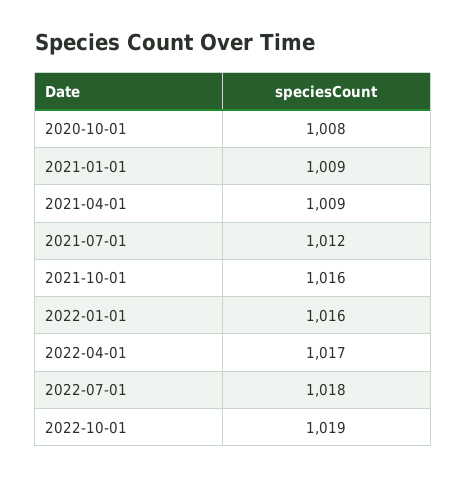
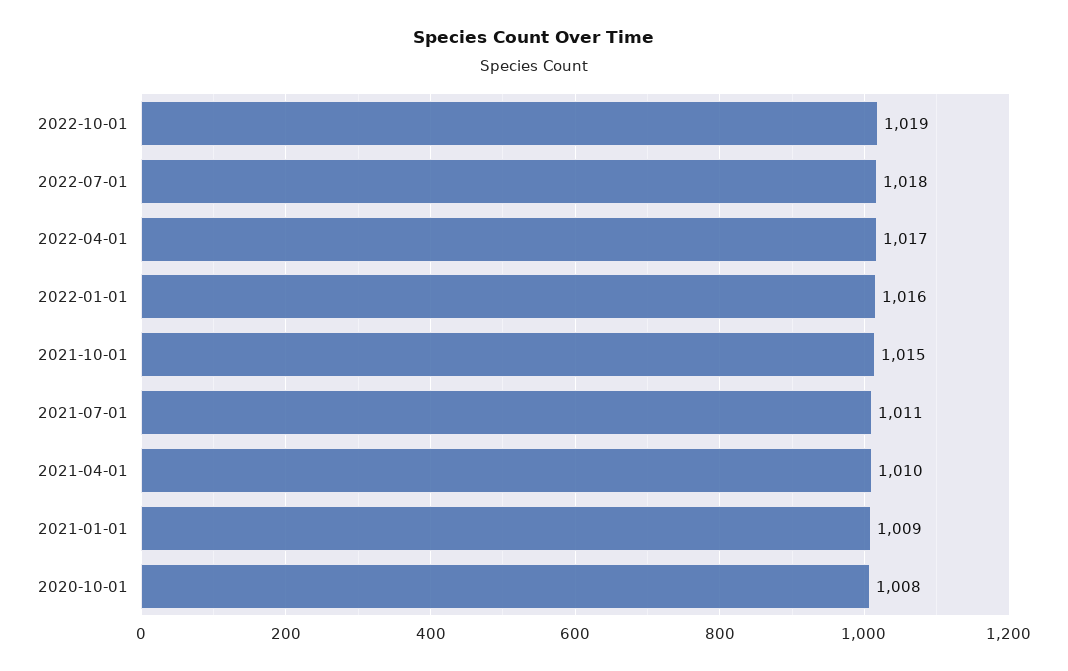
2021-04-01: 1009 -> 1010
2021-07-01: 1012 -> 1011
2021-10-01: 1016 -> 1015

